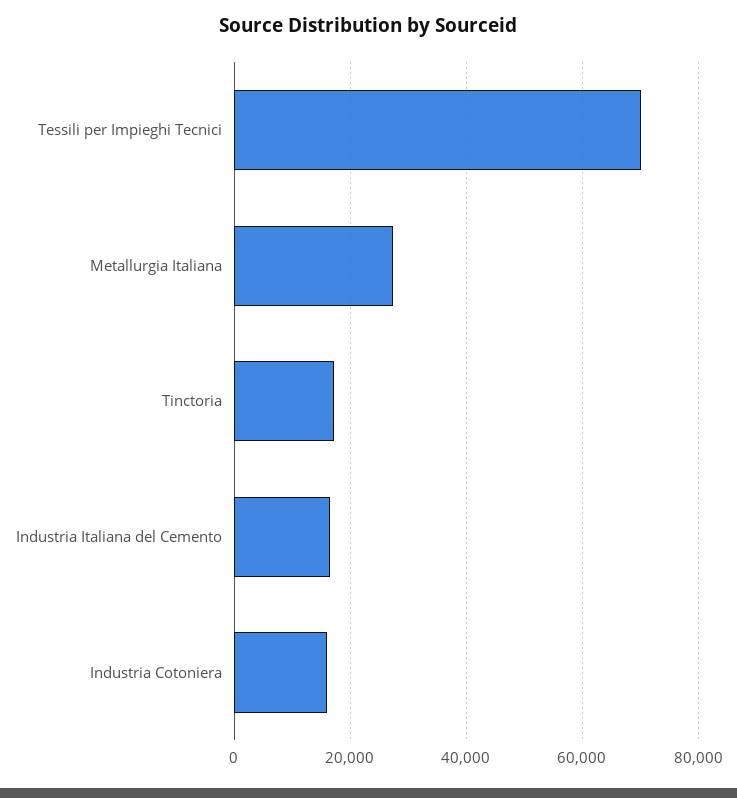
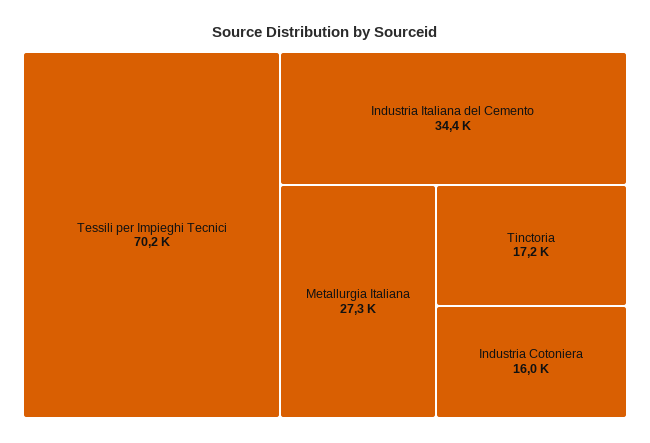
Industria Italiana del Cemento: 16000 -> 34400

